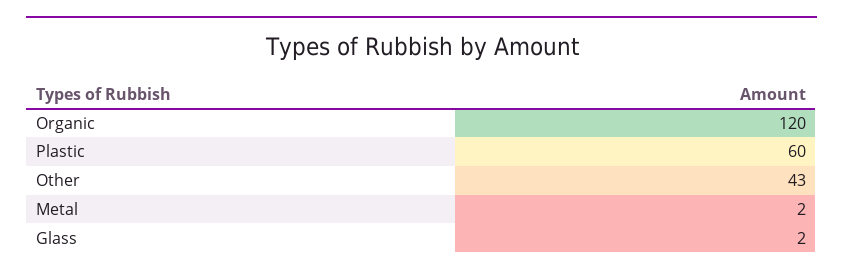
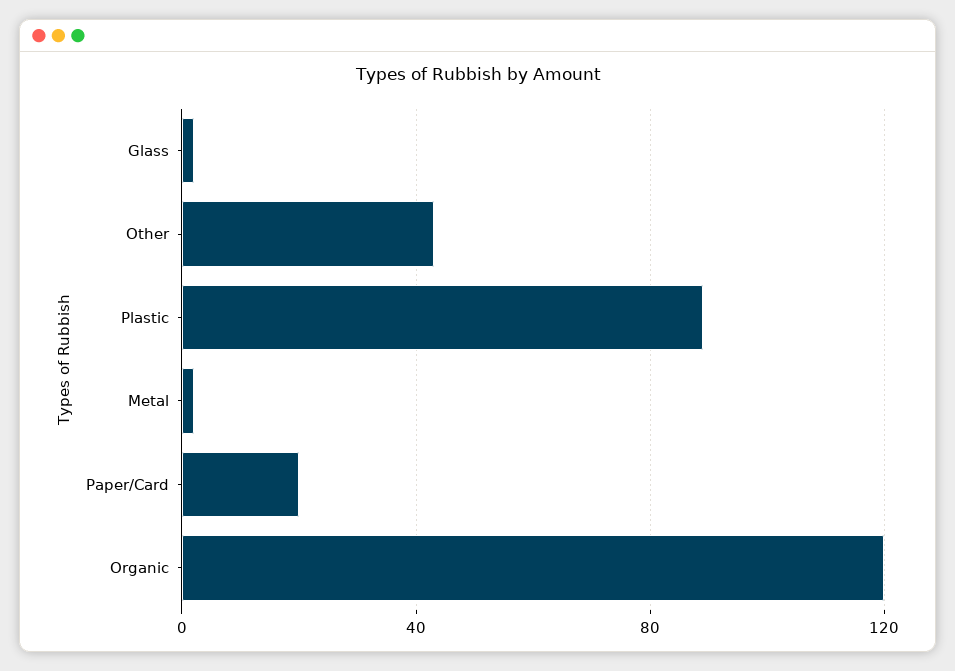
Plastic: 60 -> 90
Paper/Card: none -> 20

